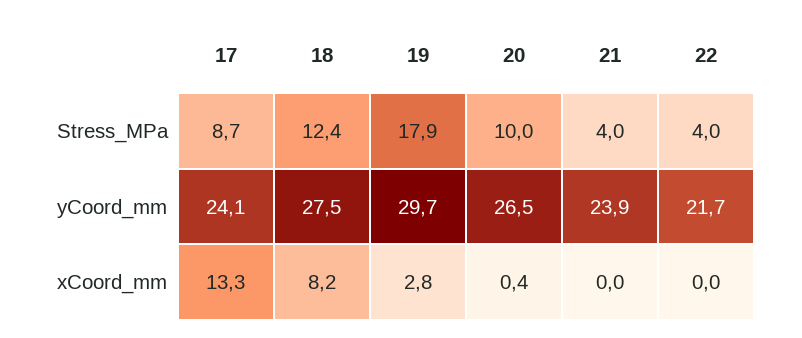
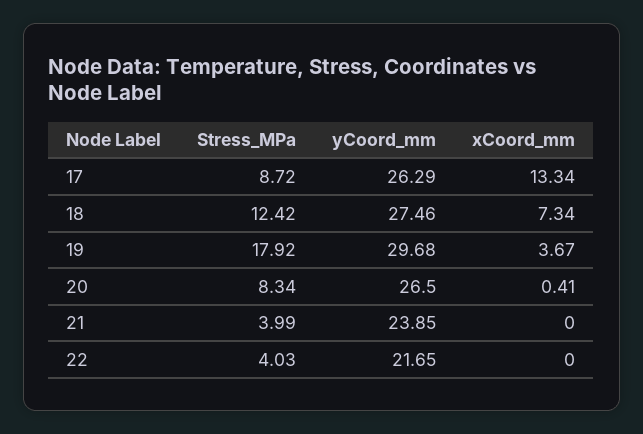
20, Stress_MPa: 10 -> 8.34
17, yCoord_mm: 24.1 -> 26.29
18, xCoord_mm: 8.2 -> 7.34
19, xCoord_mm: 2.8 -> 3.67

